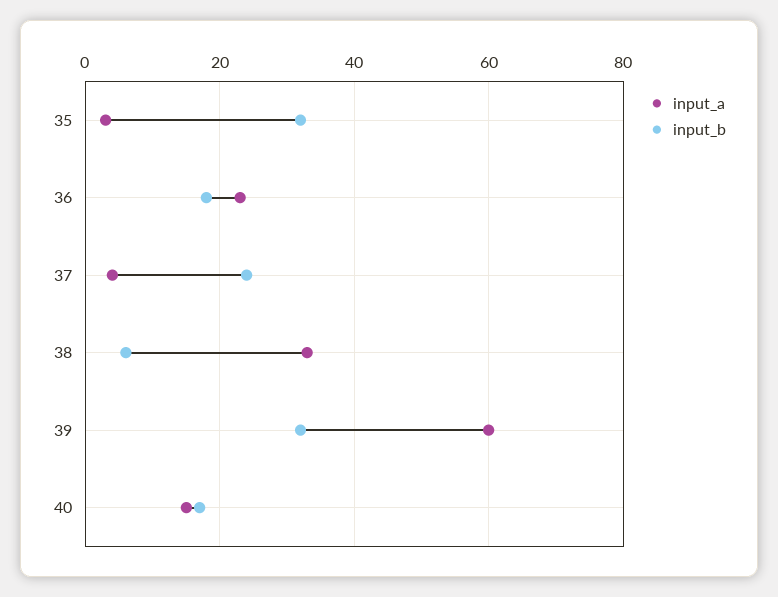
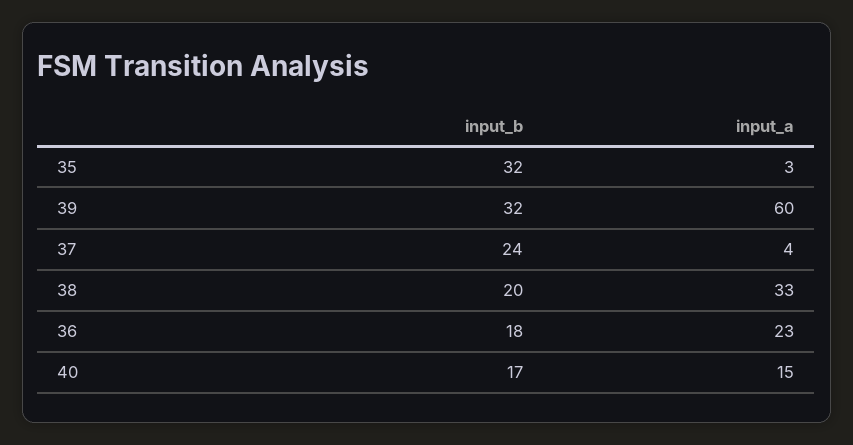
input_b, 38: 5 -> 20

